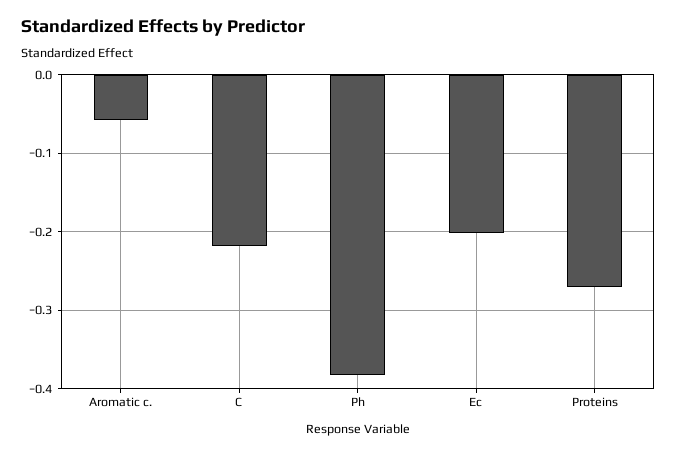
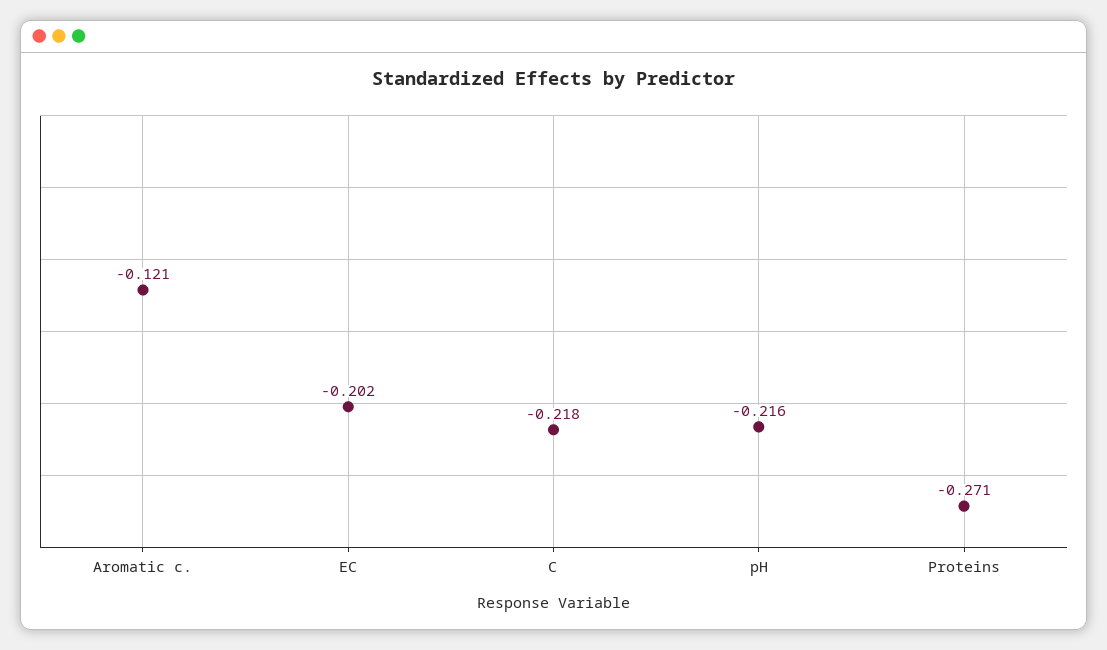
Aromatic c.: -0.06 -> -0.121
Ph: -0.38 -> -0.216

